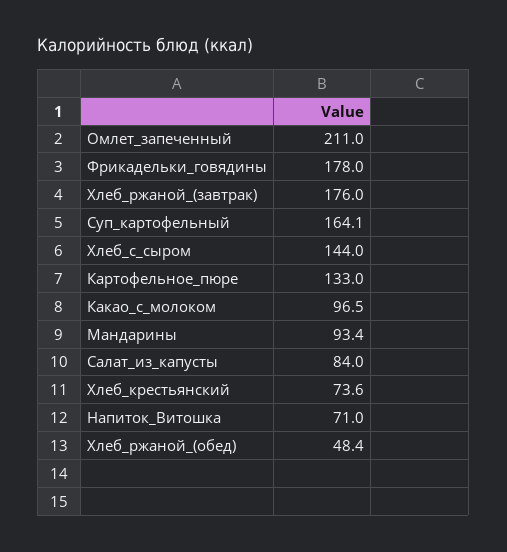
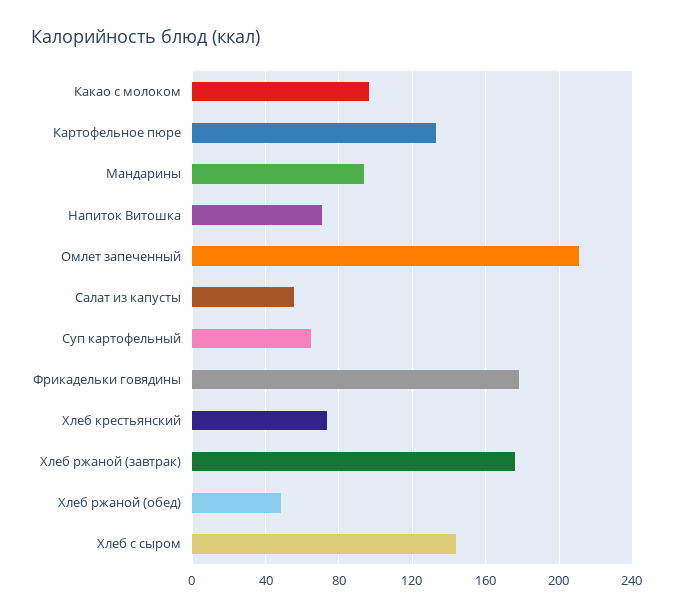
Суп_картофельный: 164.1 -> 65
Салат_из_капусты: 84 -> 55

